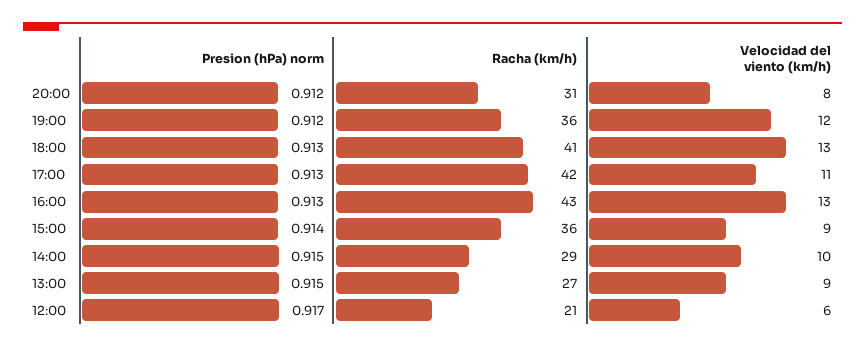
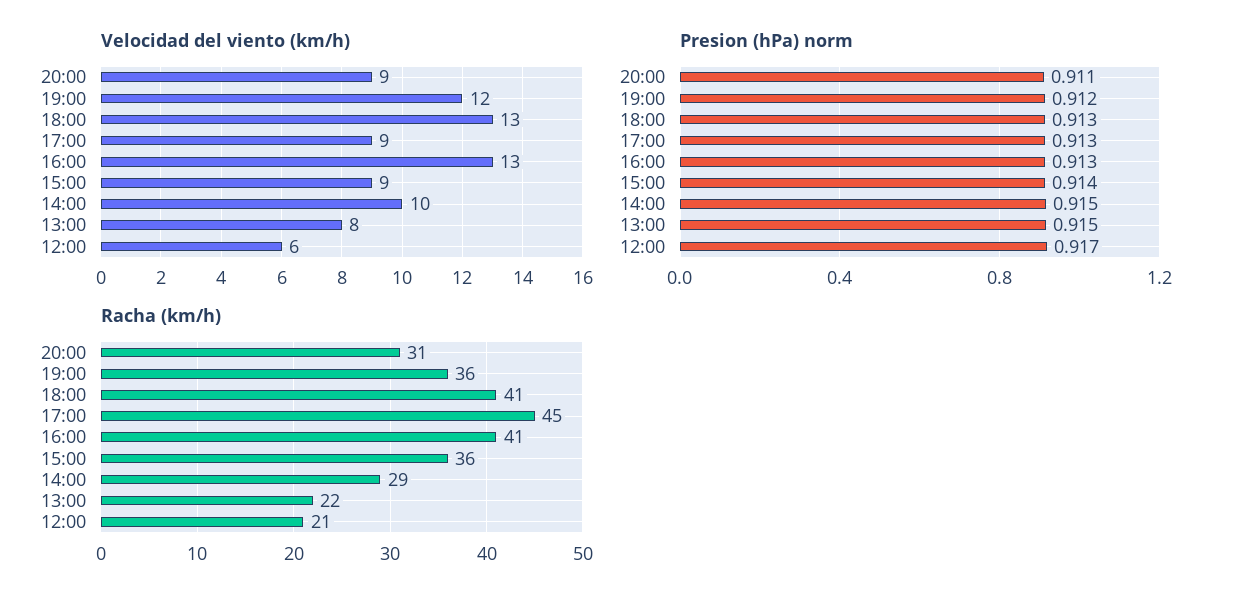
Presion (hPa) norm, 20:00: 0.912 -> 0.911
Velocidad del viento (km/h), 20:00: 8 -> 9
Racha (km/h), 17:00: 42 -> 45
Velocidad del viento (km/h), 17:00: 11 -> 9
Racha (km/h), 16:00: 43 -> 41
Racha (km/h), 13:00: 27 -> 22
Velocidad del viento (km/h), 13:00: 9 -> 8

